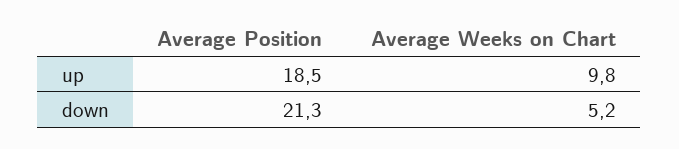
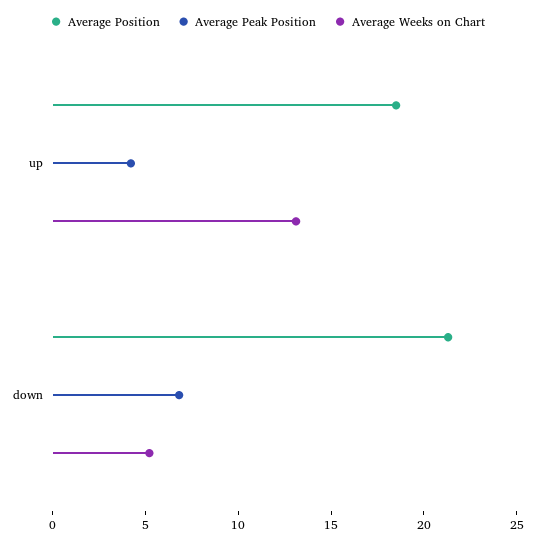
Average Weeks on Chart, up: 9.8 -> 13
Average Peak Position, up: none -> 4
Average Peak Position, down: none -> 7

